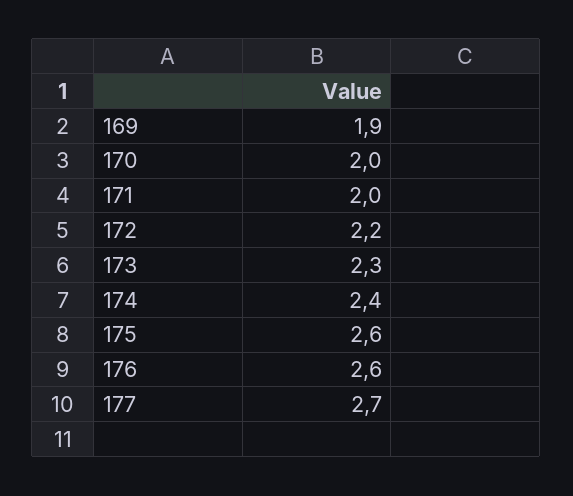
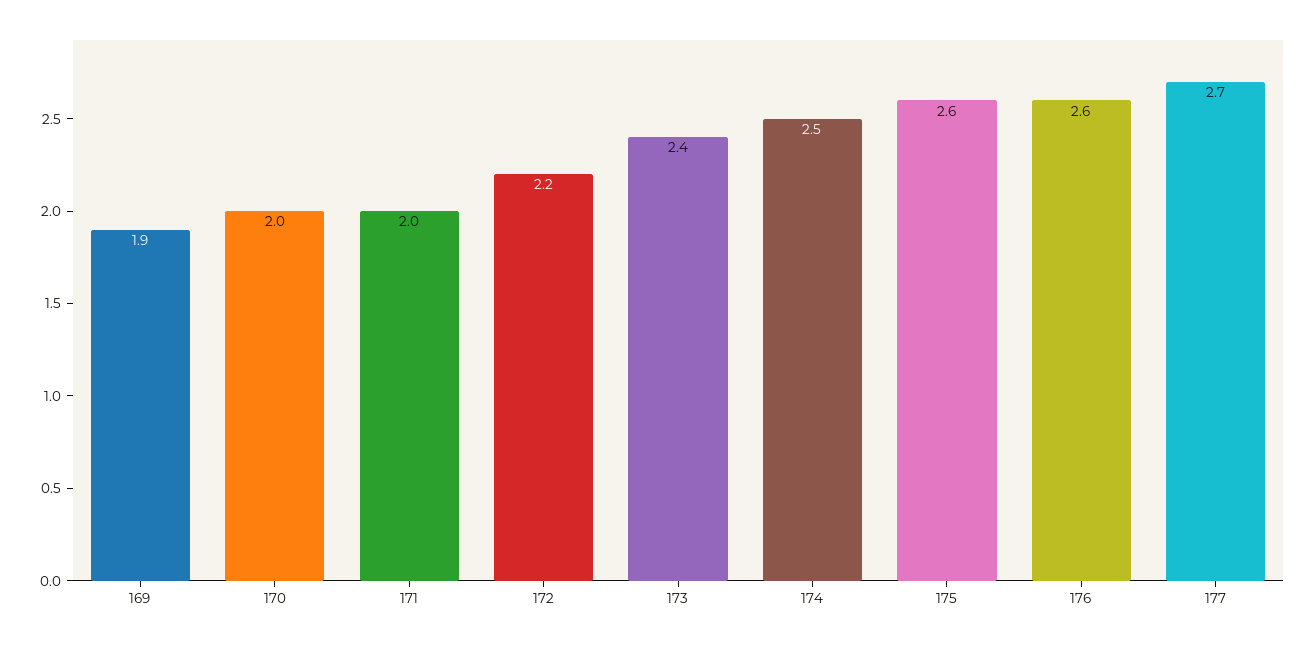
173: 2.3 -> 2.4
174: 2.4 -> 2.5

